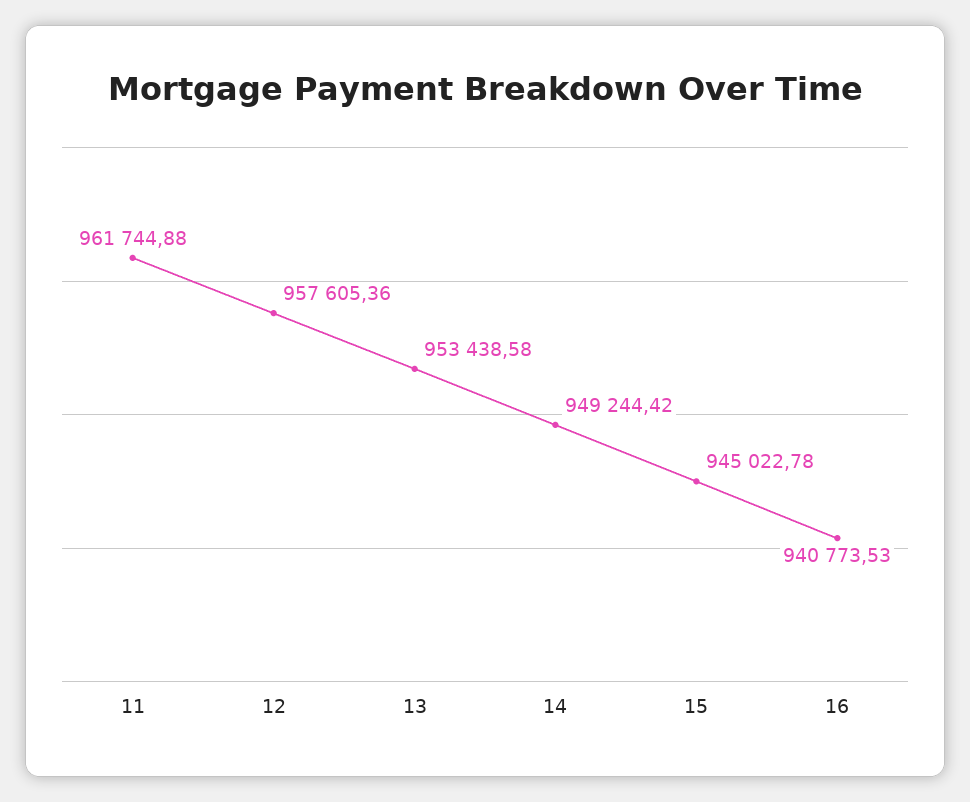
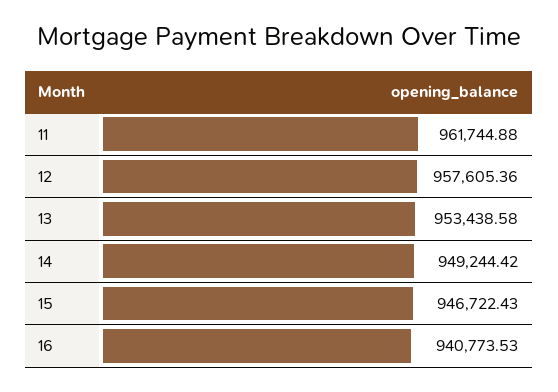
15: 945022.78 -> 946722.43

